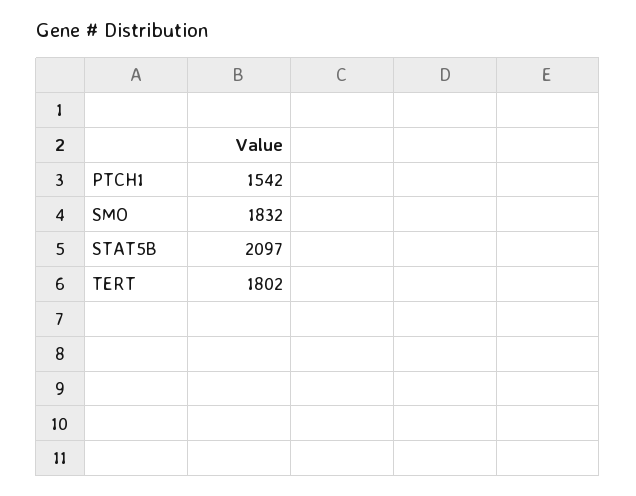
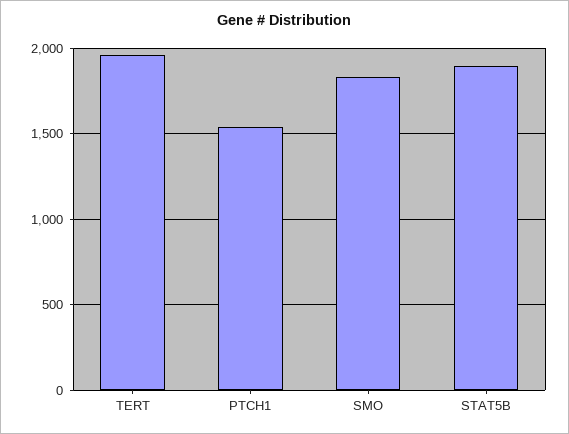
STAT5B: 2097 -> 1900
TERT: 1802 -> 1950

